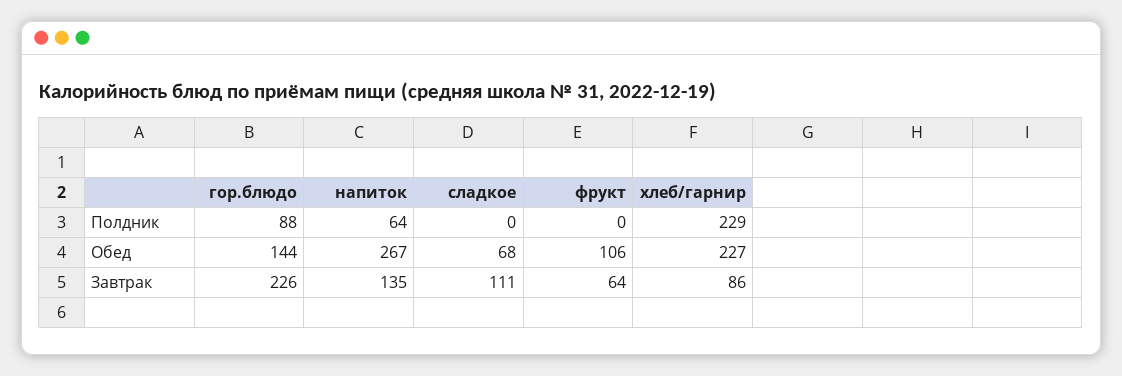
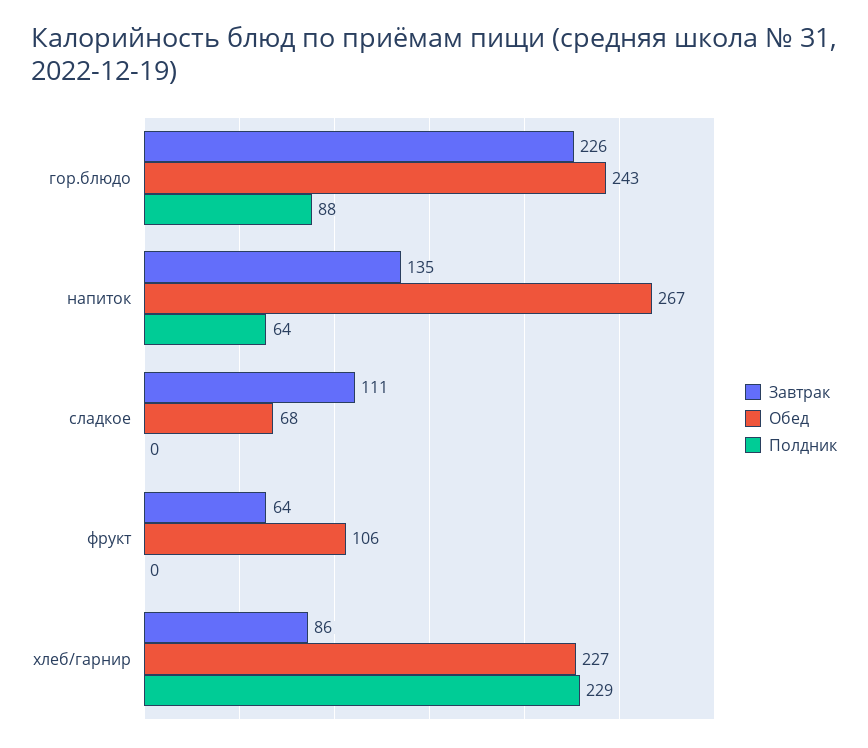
Обед, гор.блюдо: 144 -> 243

